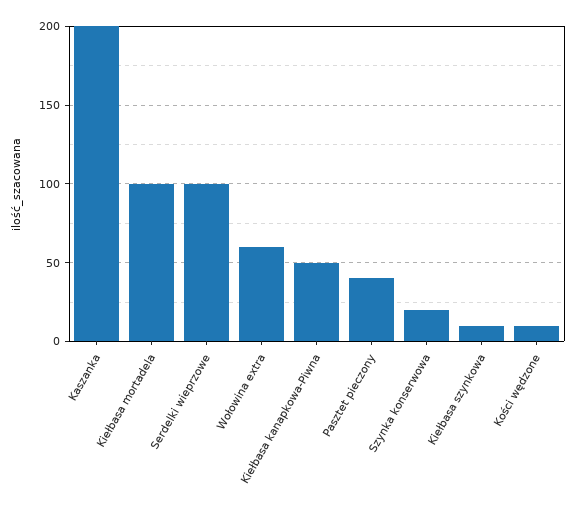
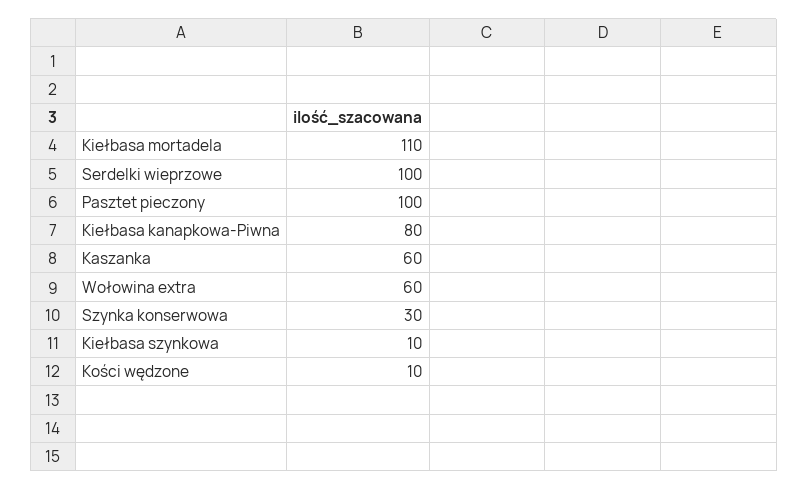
Kaszanka: 200 -> 60
Kiełbasa mortadela: 100 -> 110
Kiełbasa kanapkowa-Piwna: 50 -> 80
Pasztet pieczony: 40 -> 100
Szynka konserwowa: 20 -> 30

